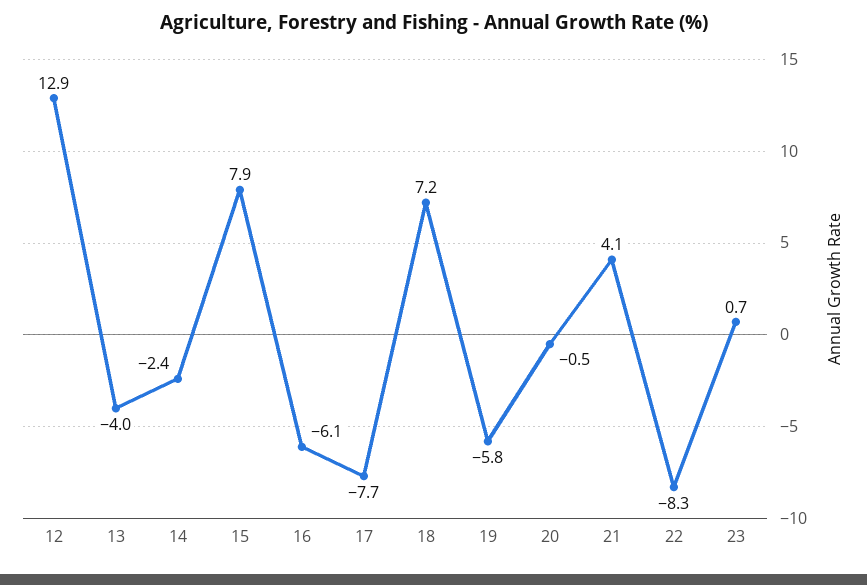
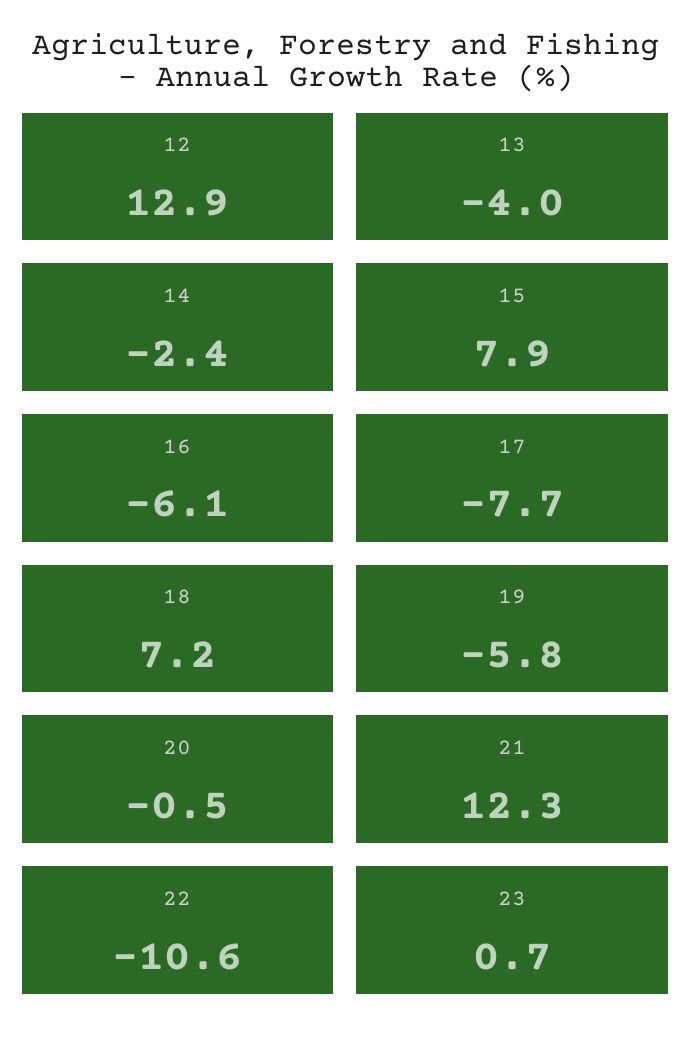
21: 4.1 -> 12.3
22: -8.3 -> -10.6

